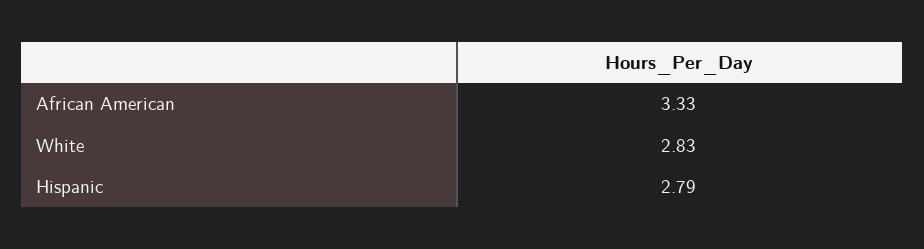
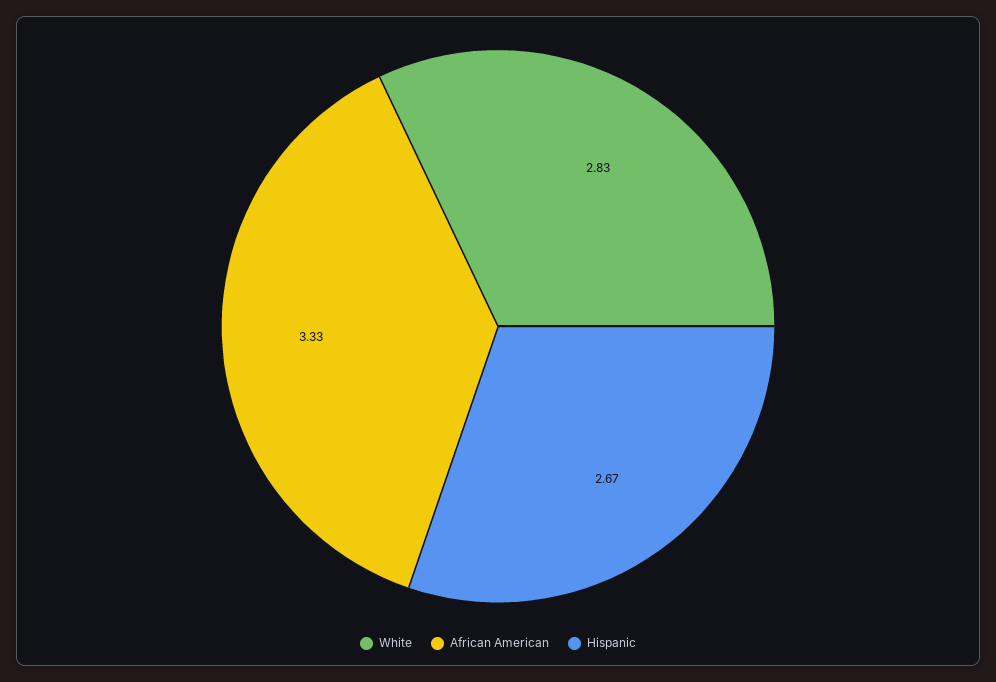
Hispanic: 2.79 -> 2.67

